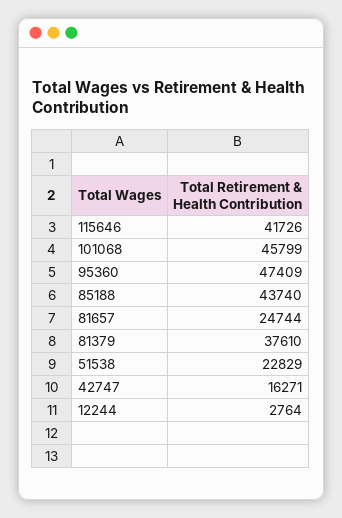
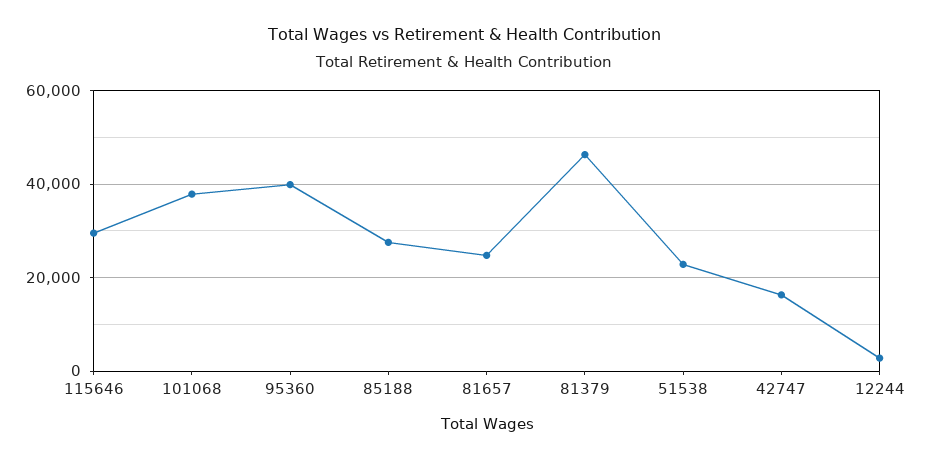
115646: 41726 -> 30000
101068: 45799 -> 38000
95360: 47409 -> 40000
85188: 43740 -> 28000
81379: 37610 -> 46000

